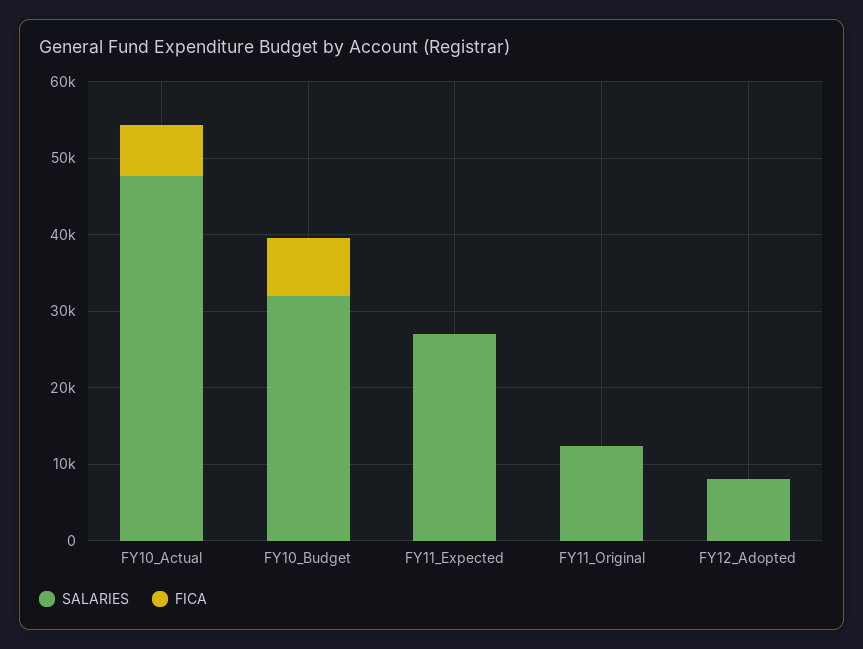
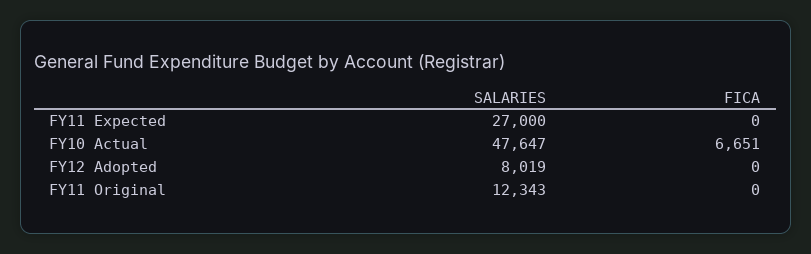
SALARIES, FY10_Budget: 32000 -> none
FICA, FY10_Budget: 8000 -> none

